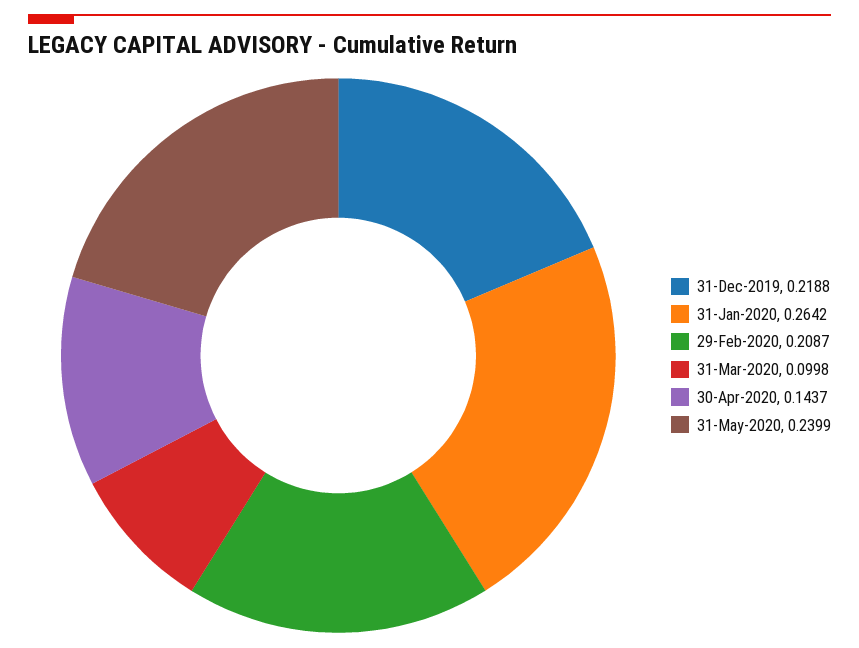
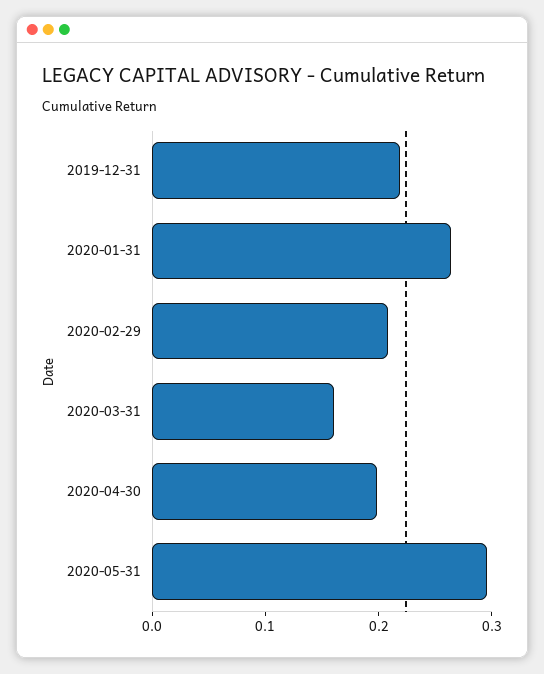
31-Mar-2020: 0.0998 -> 0.16
30-Apr-2020: 0.1437 -> 0.2
31-May-2020: 0.2399 -> 0.3

